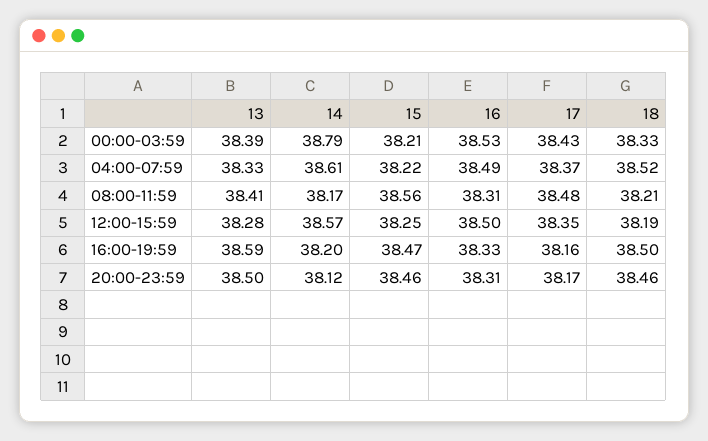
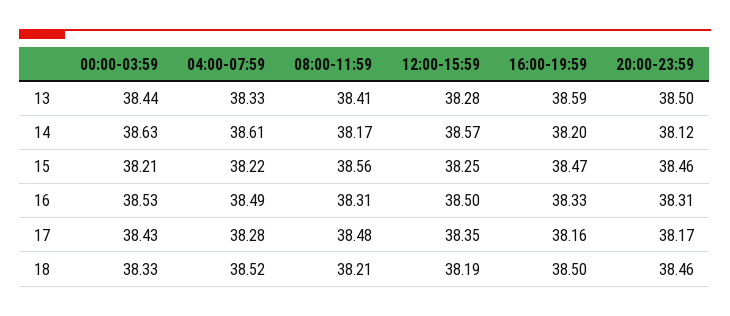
13, 00:00-03:59: 38.39 -> 38.44
14, 00:00-03:59: 38.79 -> 38.63
17, 04:00-07:59: 38.37 -> 38.28

